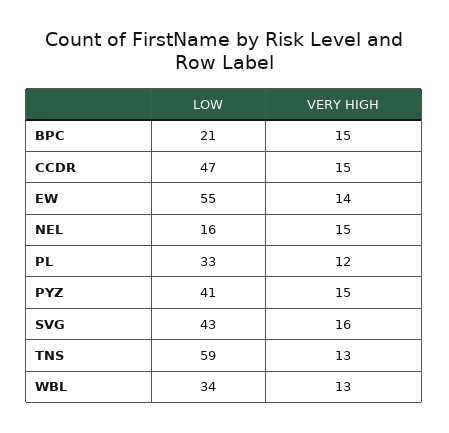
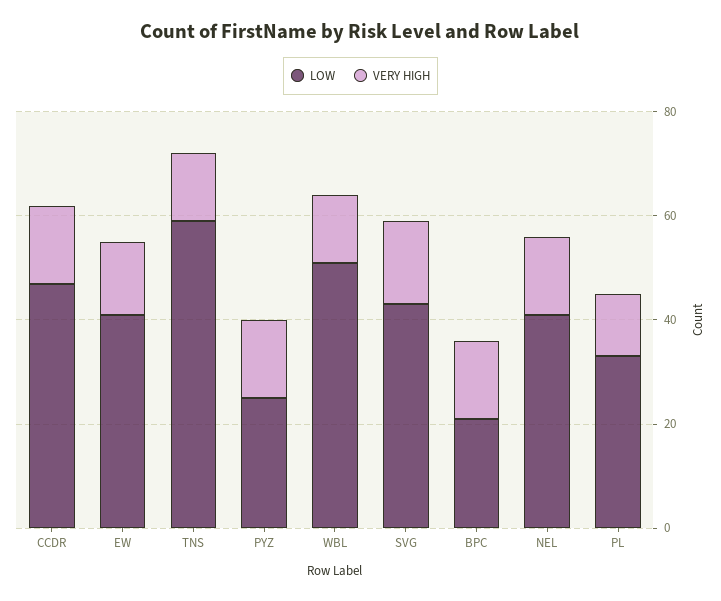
LOW, EW: 55 -> 40
LOW, NEL: 16 -> 40
LOW, PYZ: 41 -> 25
LOW, WBL: 34 -> 50

